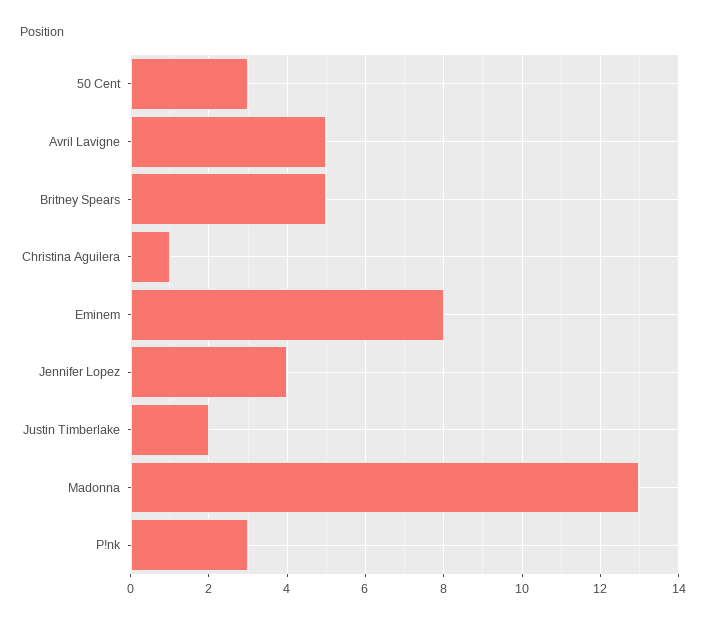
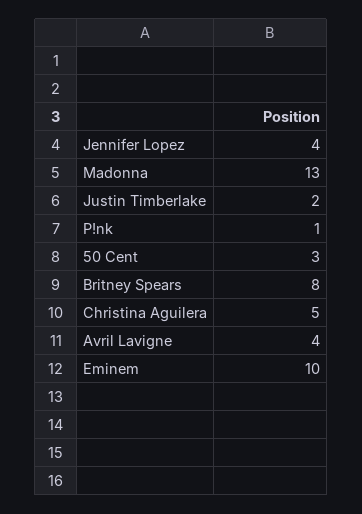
Avril Lavigne: 5 -> 4
Britney Spears: 5 -> 8
Christina Aguilera: 1 -> 5
Eminem: 8 -> 10
P!nk: 3 -> 1

